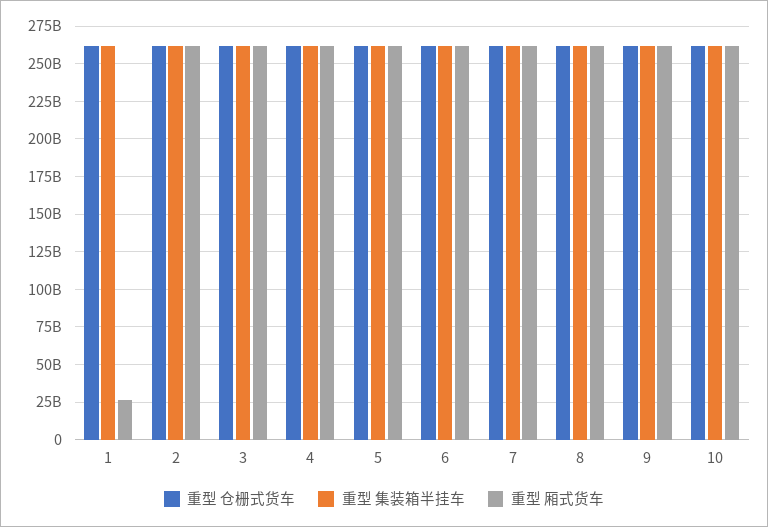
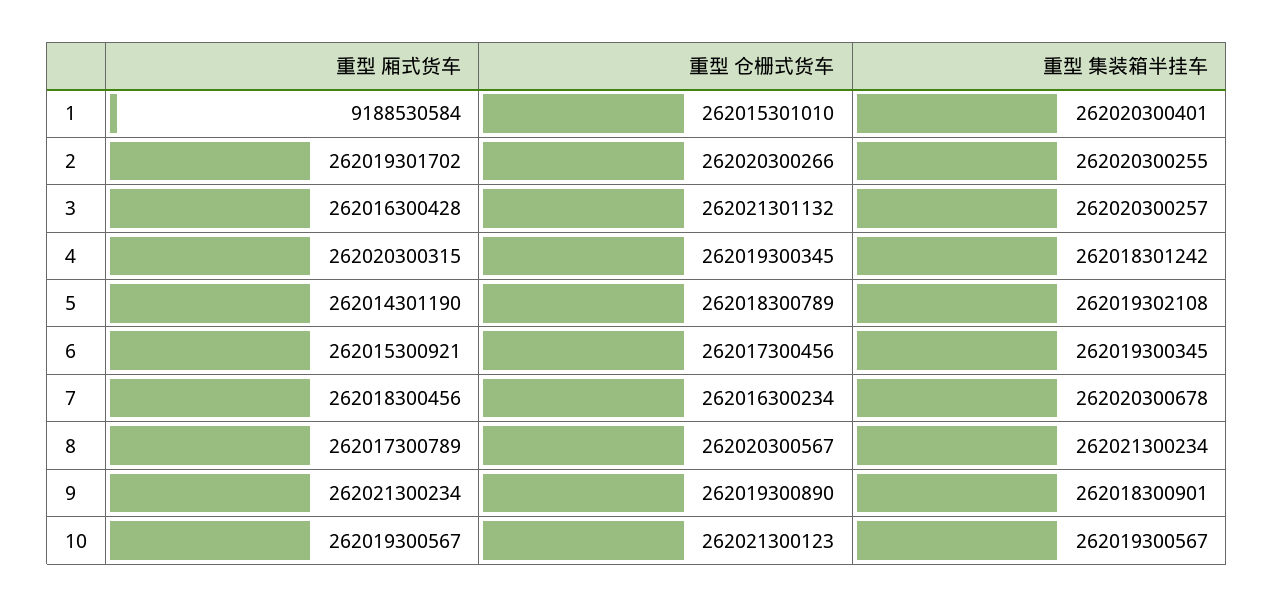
重型 厢式货车, 1: 25000000000 -> 9188530584

